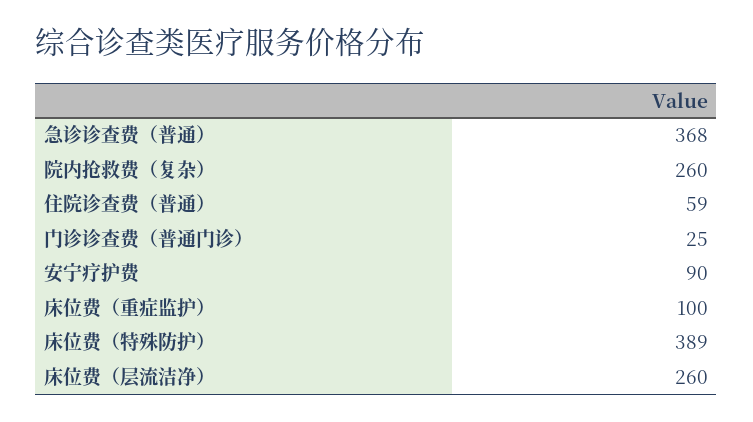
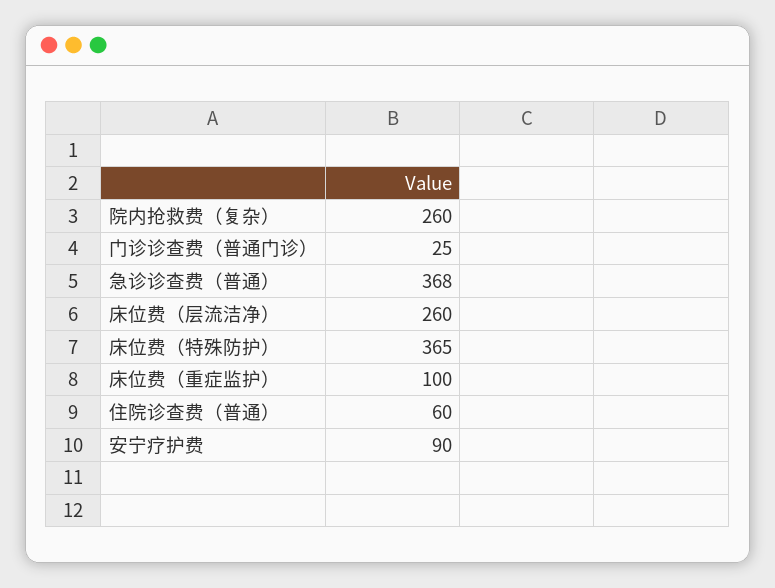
住院诊查费（普通）: 59 -> 60
床位费（特殊防护）: 389 -> 365

